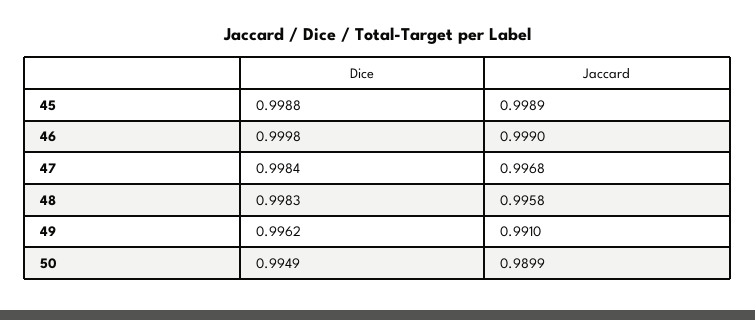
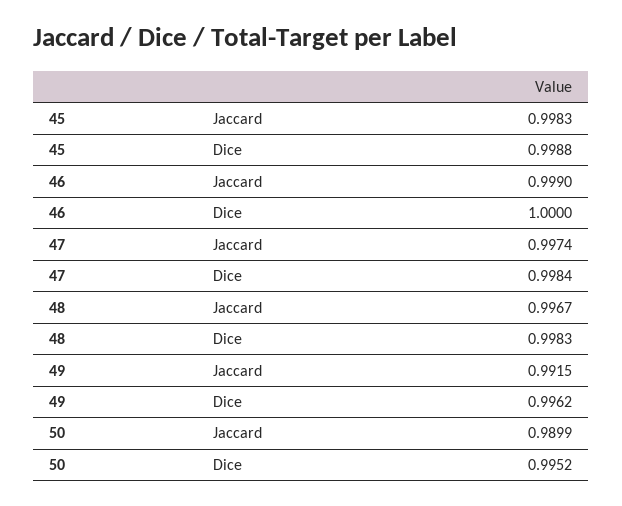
Jaccard, 45: 0.9989 -> 0.9983
Dice, 46: 0.9998 -> 1
Jaccard, 47: 0.9968 -> 0.9974
Jaccard, 48: 0.9958 -> 0.9967
Jaccard, 49: 0.991 -> 0.9915
Dice, 50: 0.9949 -> 0.9952

